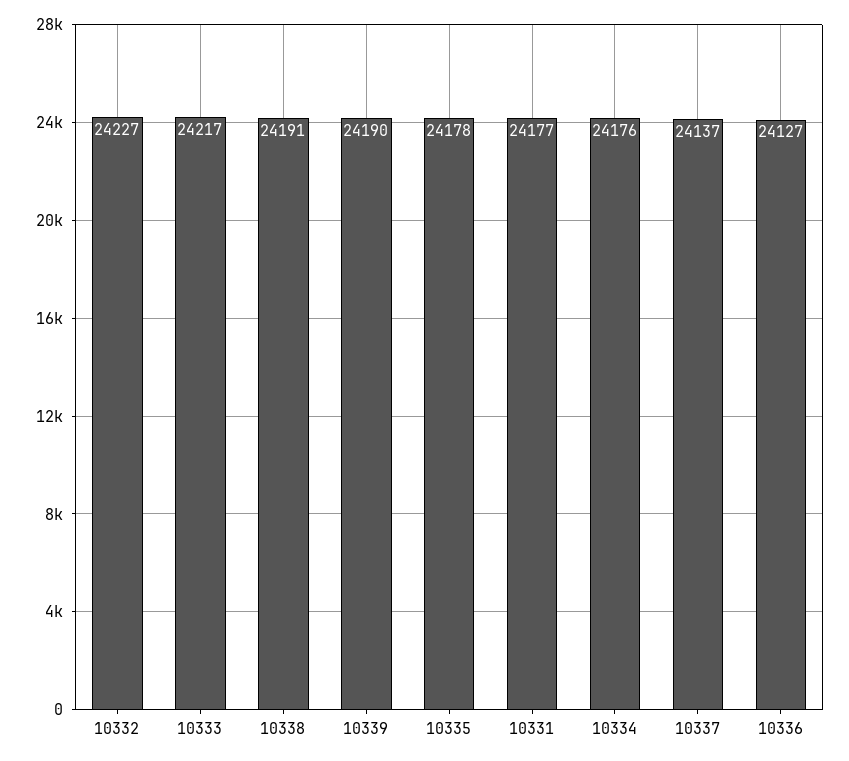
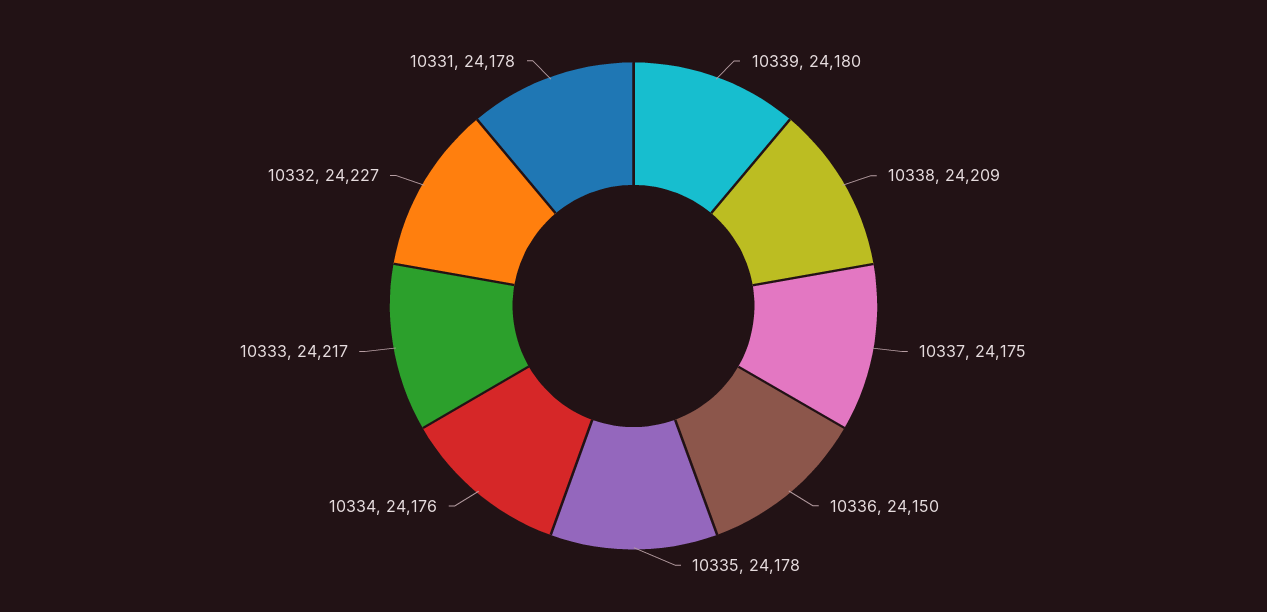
10338: 24191 -> 24209
10339: 24190 -> 24180
10331: 24177 -> 24178
10337: 24137 -> 24175
10336: 24127 -> 24150

